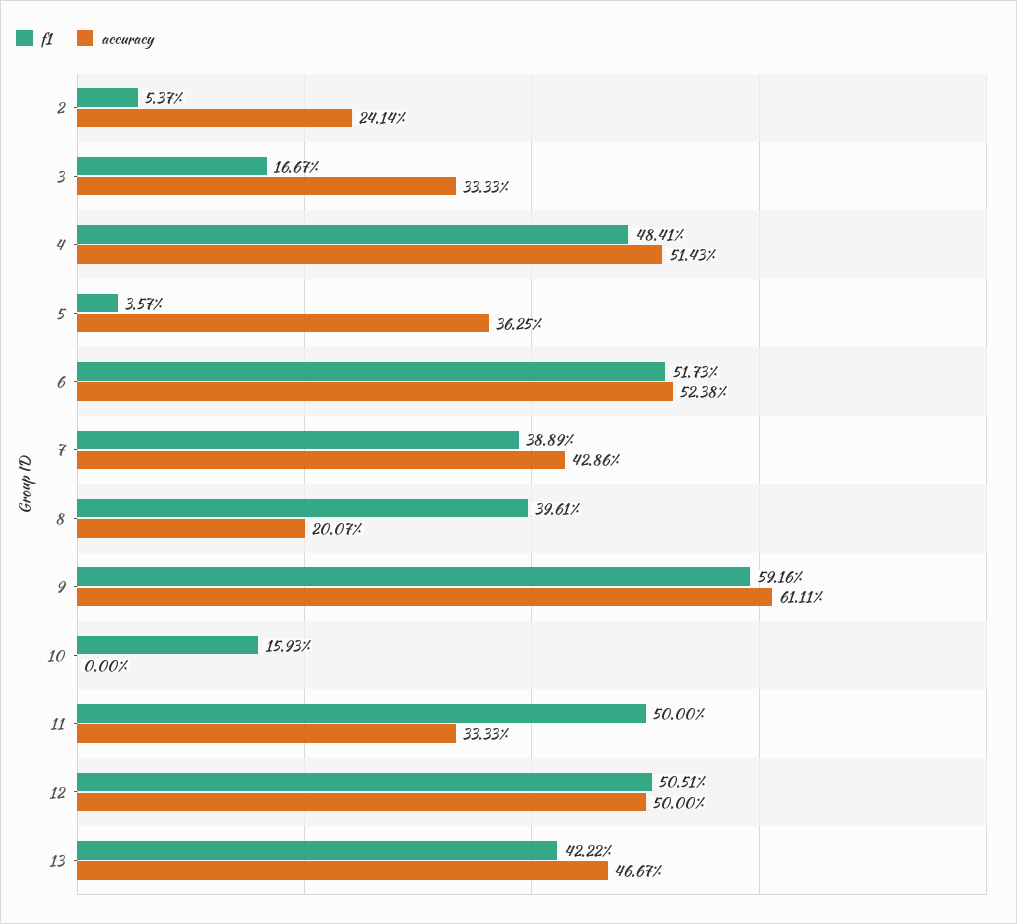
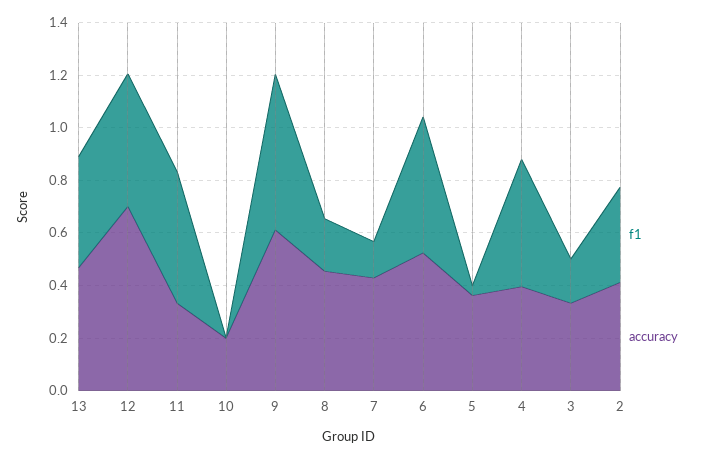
f1, 2: 0.0537 -> 0.35
accuracy, 2: 0.2414 -> 0.4
accuracy, 4: 0.5143 -> 0.4
f1, 7: 0.3889 -> 0.15
f1, 8: 0.3961 -> 0.2
accuracy, 8: 0.2007 -> 0.45
f1, 10: 0.1593 -> 0
accuracy, 10: 0 -> 0.2
accuracy, 12: 0.5 -> 0.7

